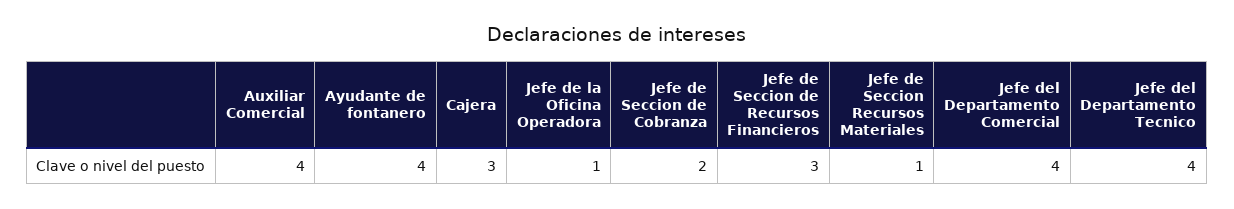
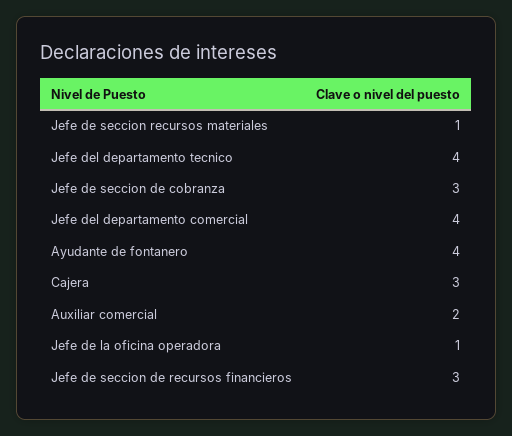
Auxiliar Comercial: 4 -> 2
Jefe de Seccion de Cobranza: 2 -> 3

